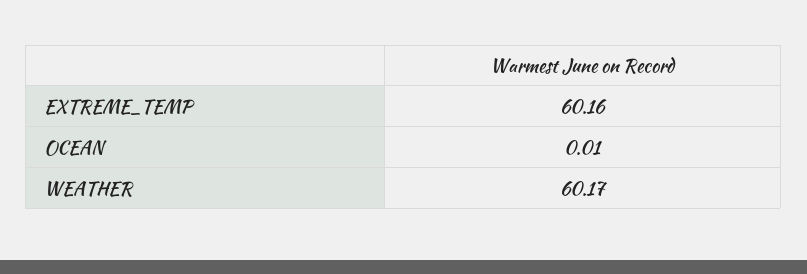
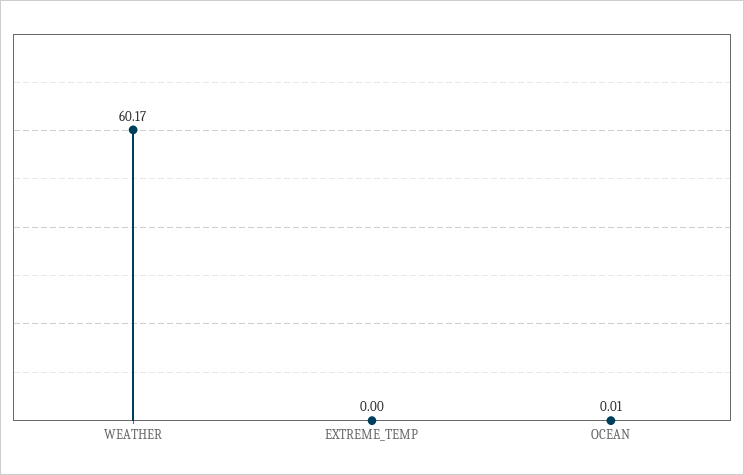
EXTREME_TEMP: 60.16 -> 0

